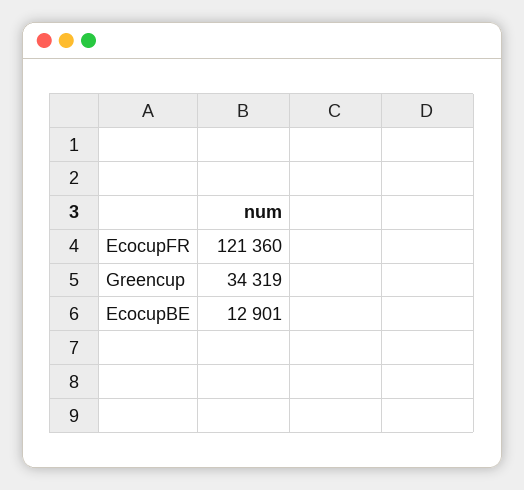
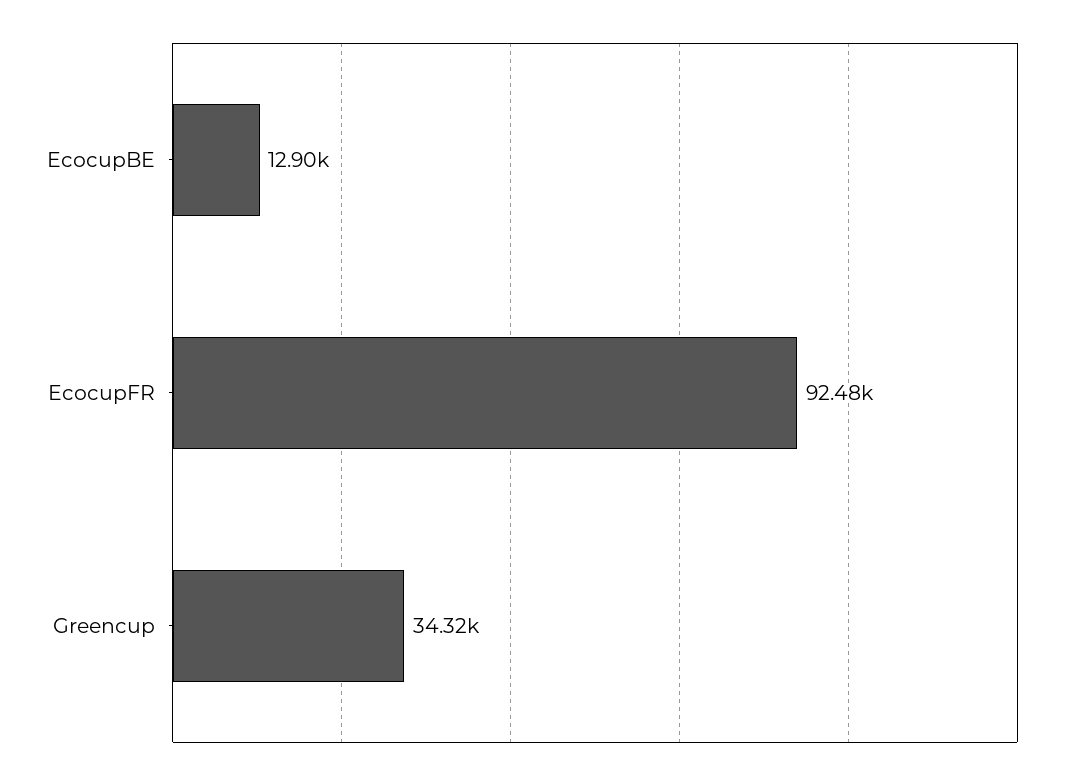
EcocupFR: 121360 -> 92480

